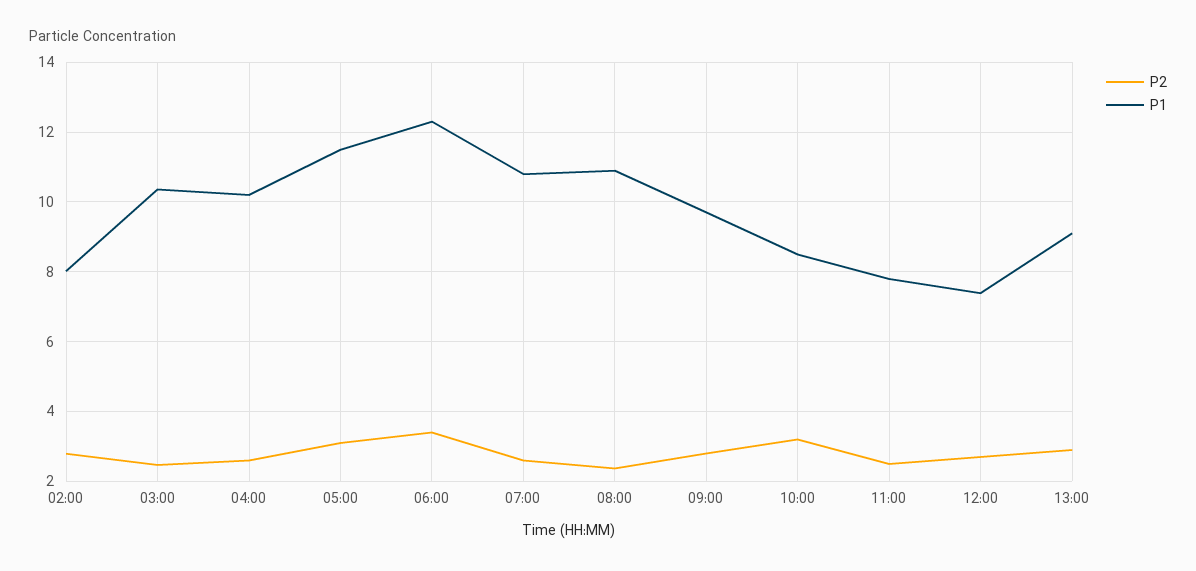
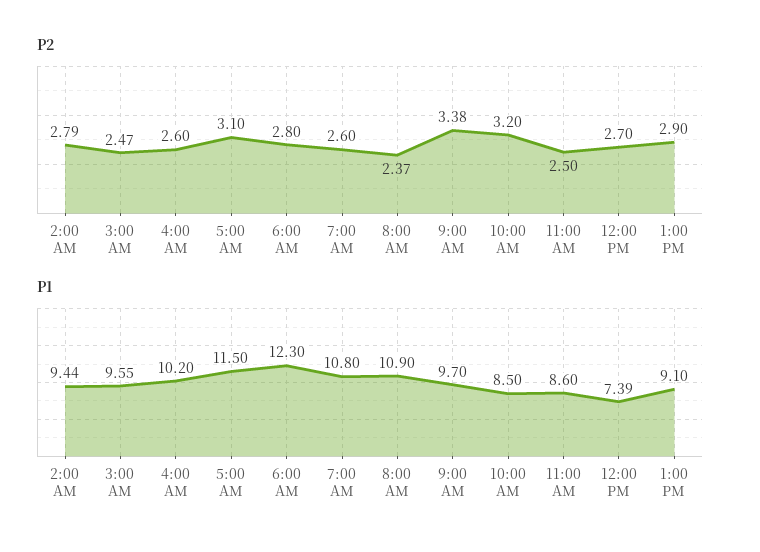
P1, 02:00: 8 -> 9.44
P1, 03:00: 10.4 -> 9.55
P2, 06:00: 3.4 -> 2.8
P2, 09:00: 2.8 -> 3.38
P1, 11:00: 7.8 -> 8.6

